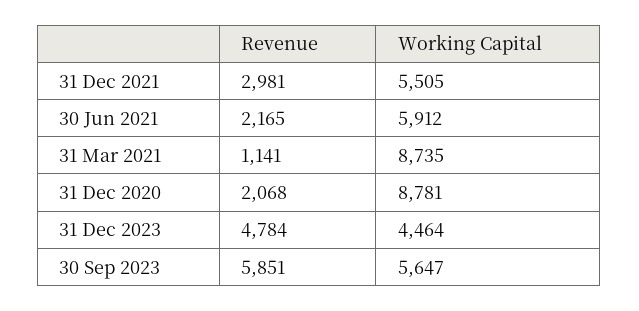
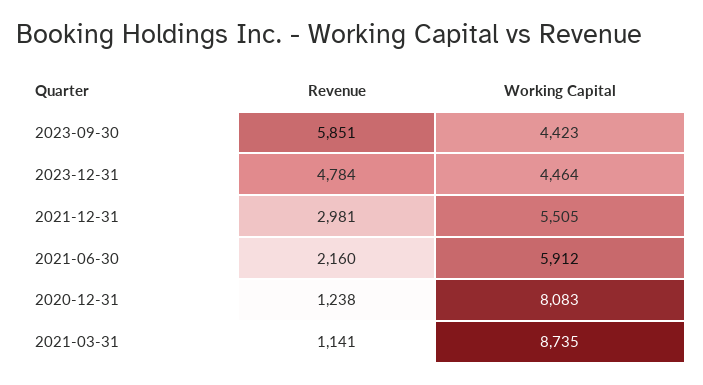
Revenue, 30 Jun 2021: 2165 -> 2160
Revenue, 31 Dec 2020: 2068 -> 1238
Working Capital, 31 Dec 2020: 8781 -> 8083
Working Capital, 30 Sep 2023: 5647 -> 4423

